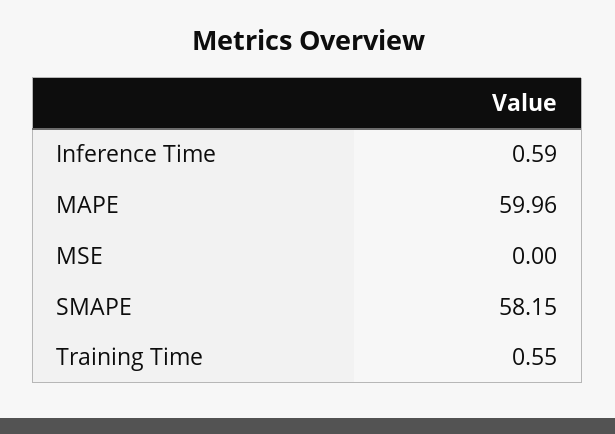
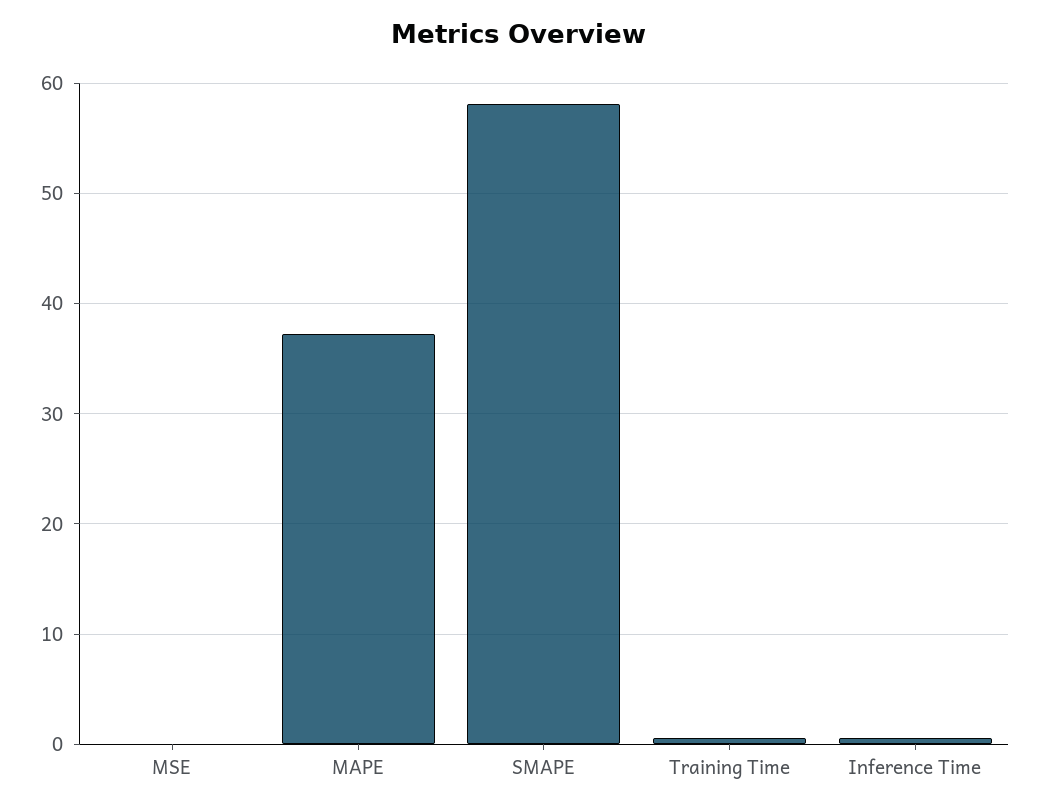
MAPE: 59.96 -> 37

